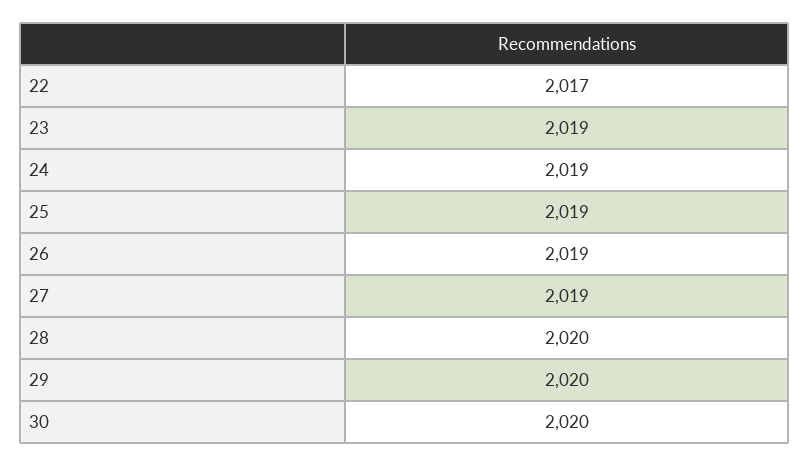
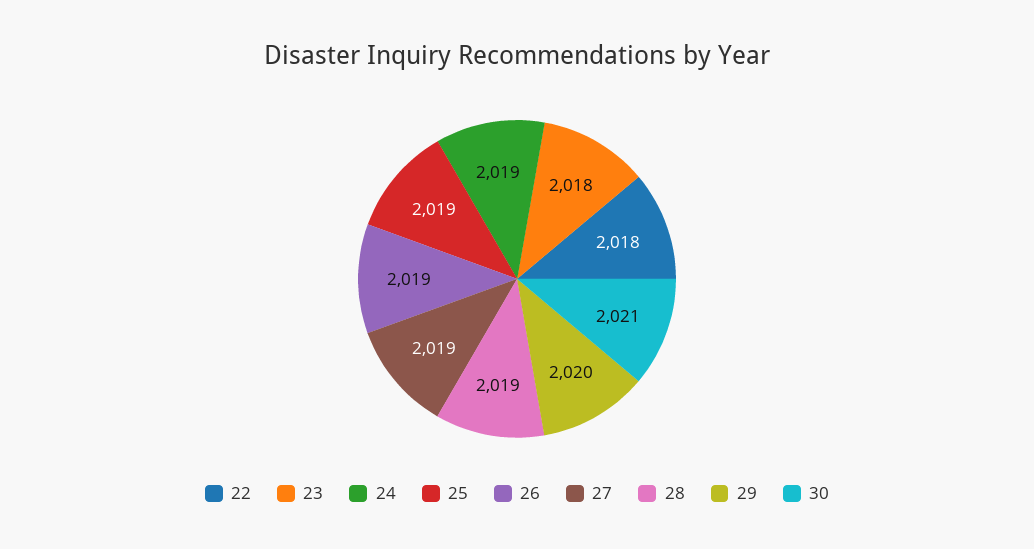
22: 2017 -> 2018
23: 2019 -> 2018
28: 2020 -> 2019
30: 2020 -> 2021

